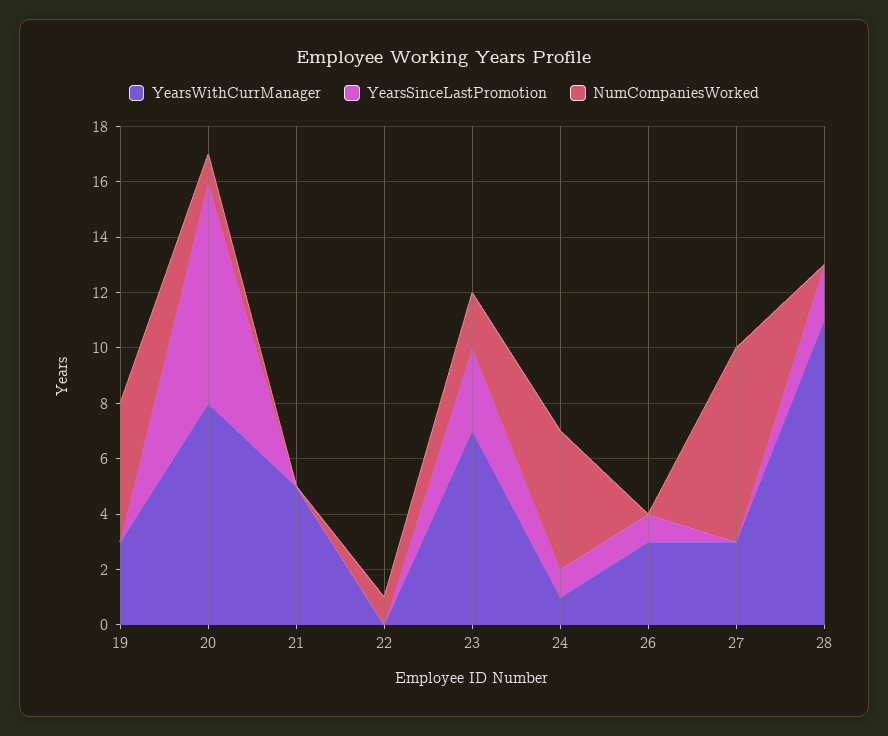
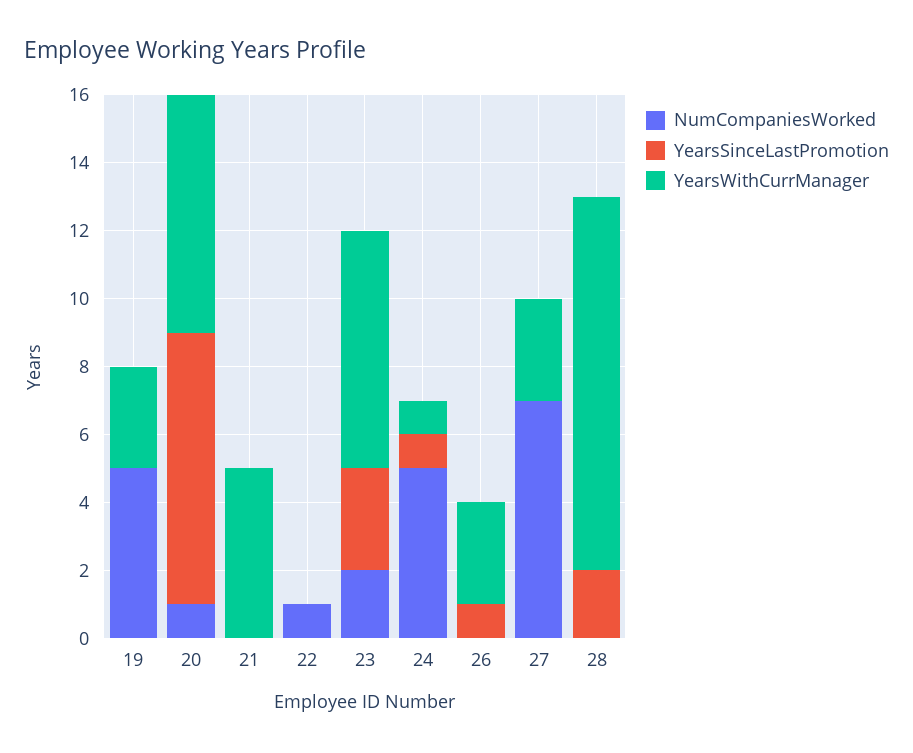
YearsWithCurrManager, 20: 8 -> 7

